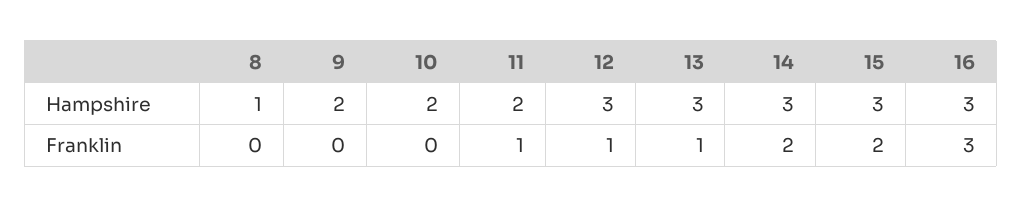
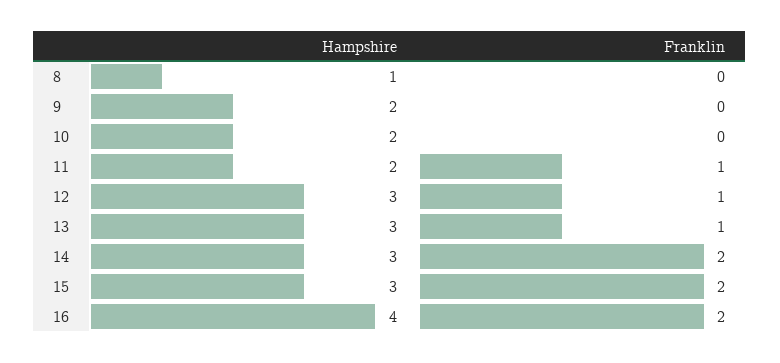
16, Hampshire: 3 -> 4
16, Franklin: 3 -> 2

